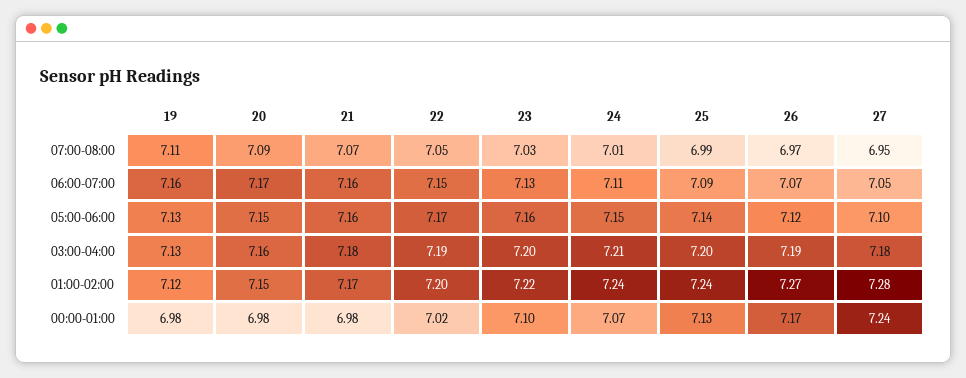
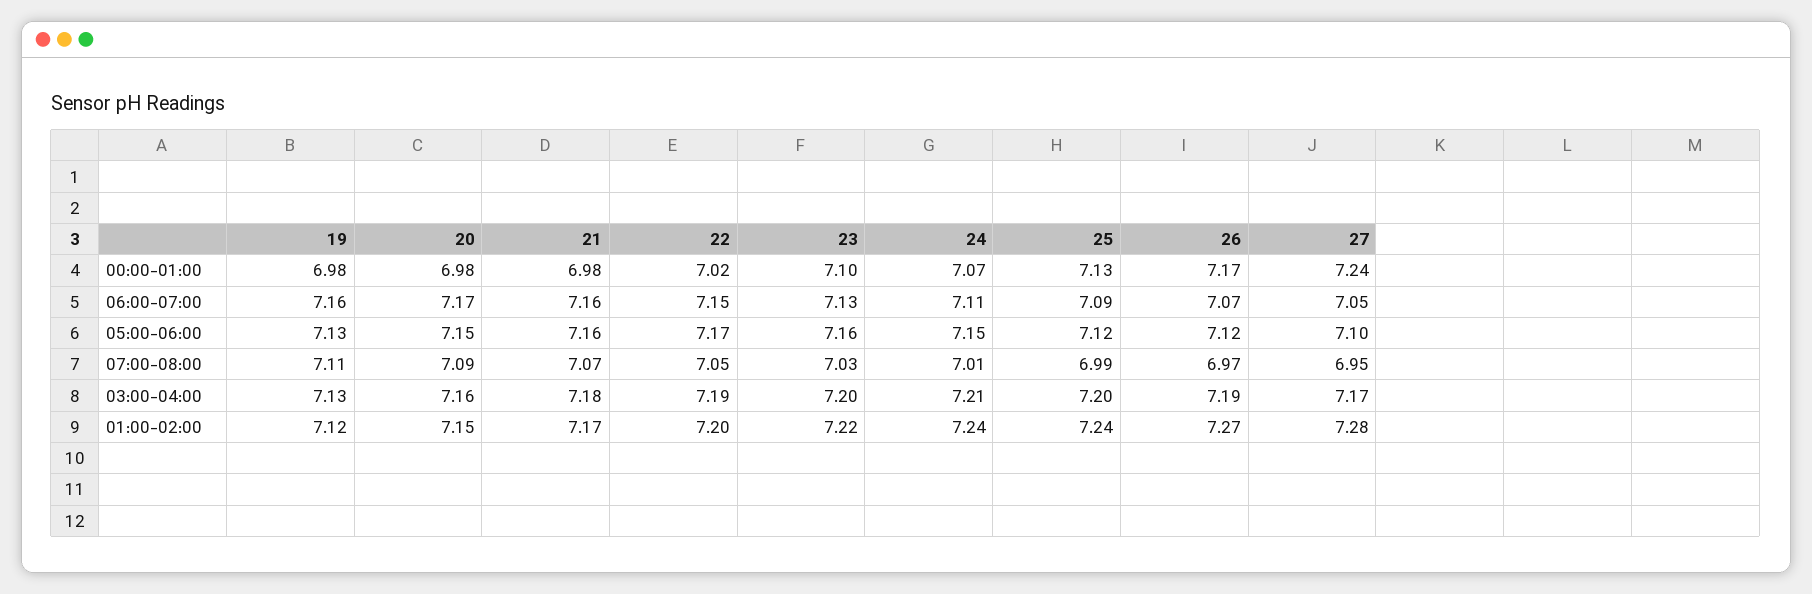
25, 05:00-06:00: 7.14 -> 7.12
27, 03:00-04:00: 7.18 -> 7.17

